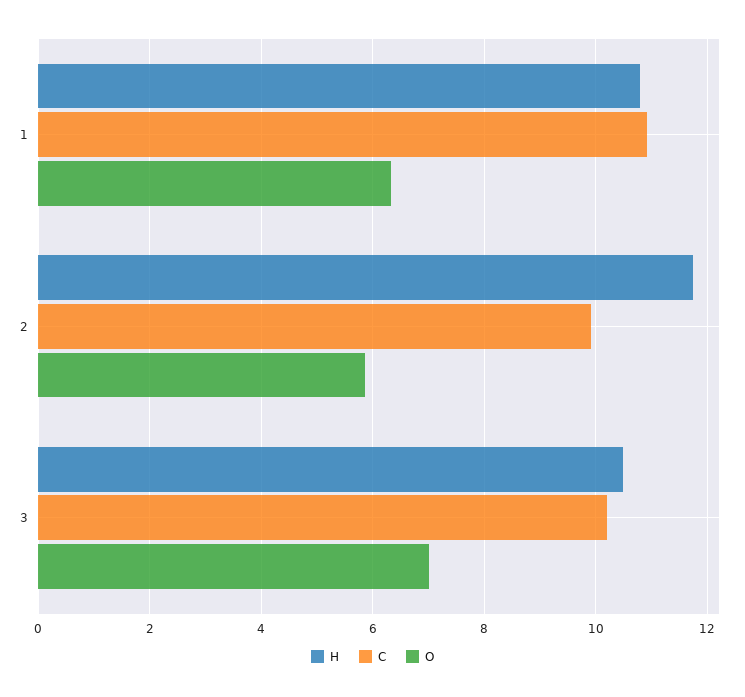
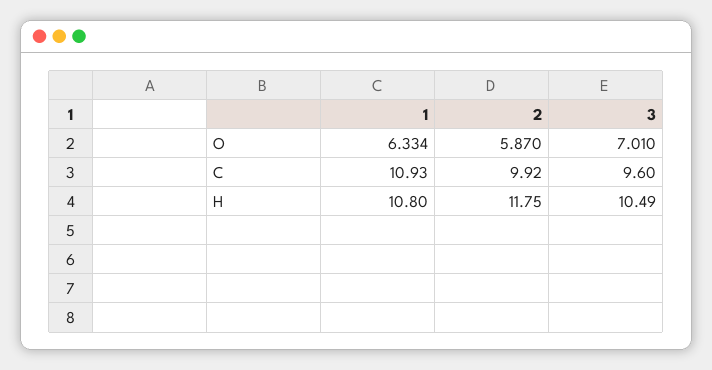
C, 3: 10.2 -> 9.6

